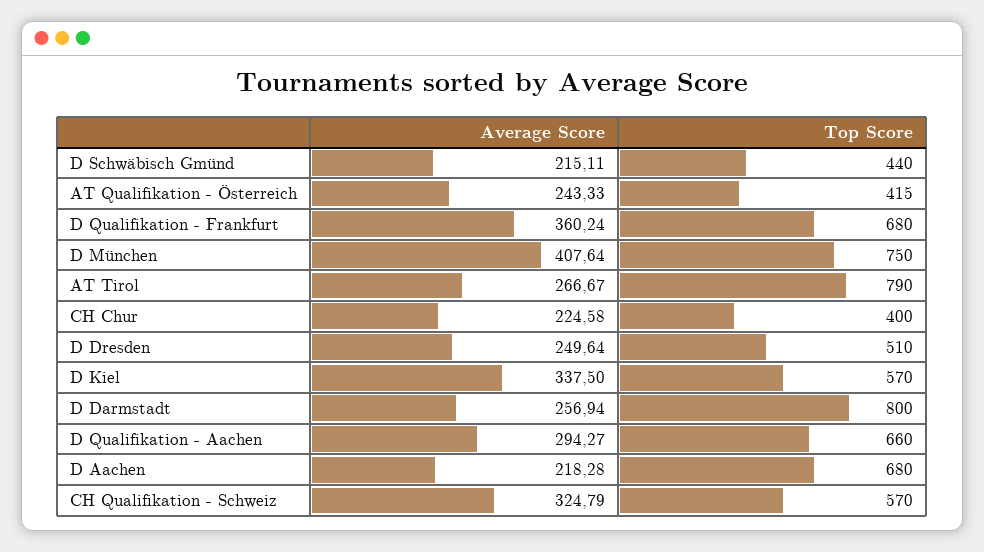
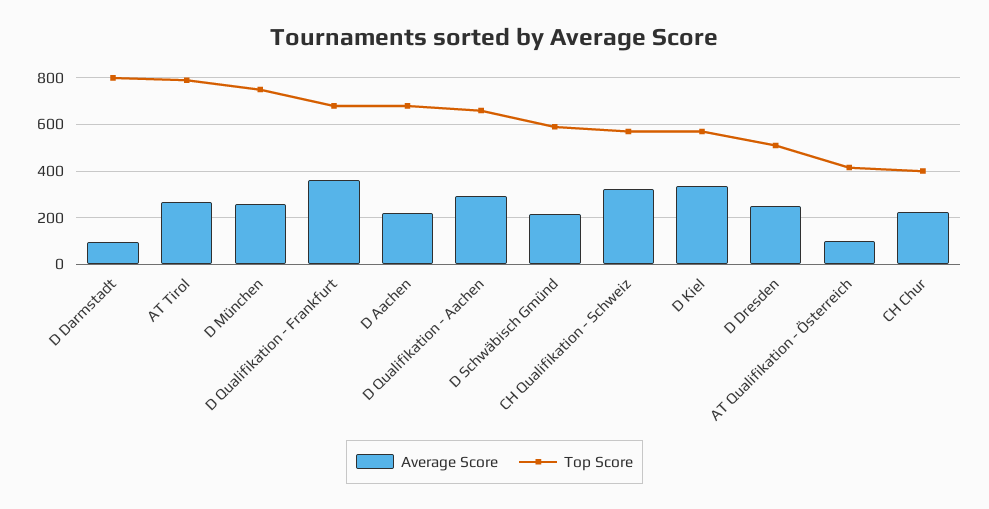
Top Score, D Schwäbisch Gmünd: 440 -> 600
Average Score, AT Qualifikation - Österreich: 243.33 -> 100
Average Score, D München: 407.64 -> 250
Average Score, D Darmstadt: 256.94 -> 100

